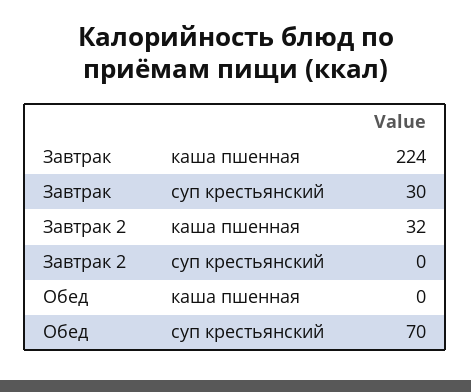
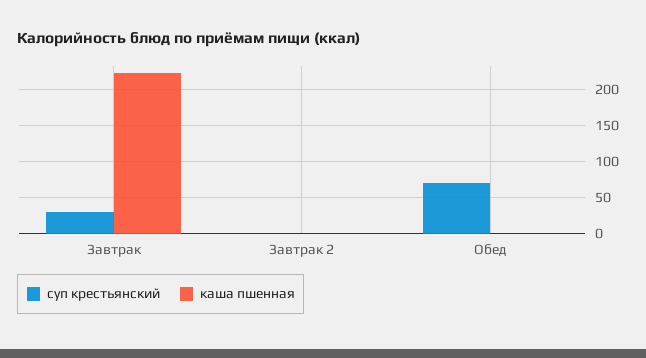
каша пшенная, Завтрак 2: 32 -> 0

